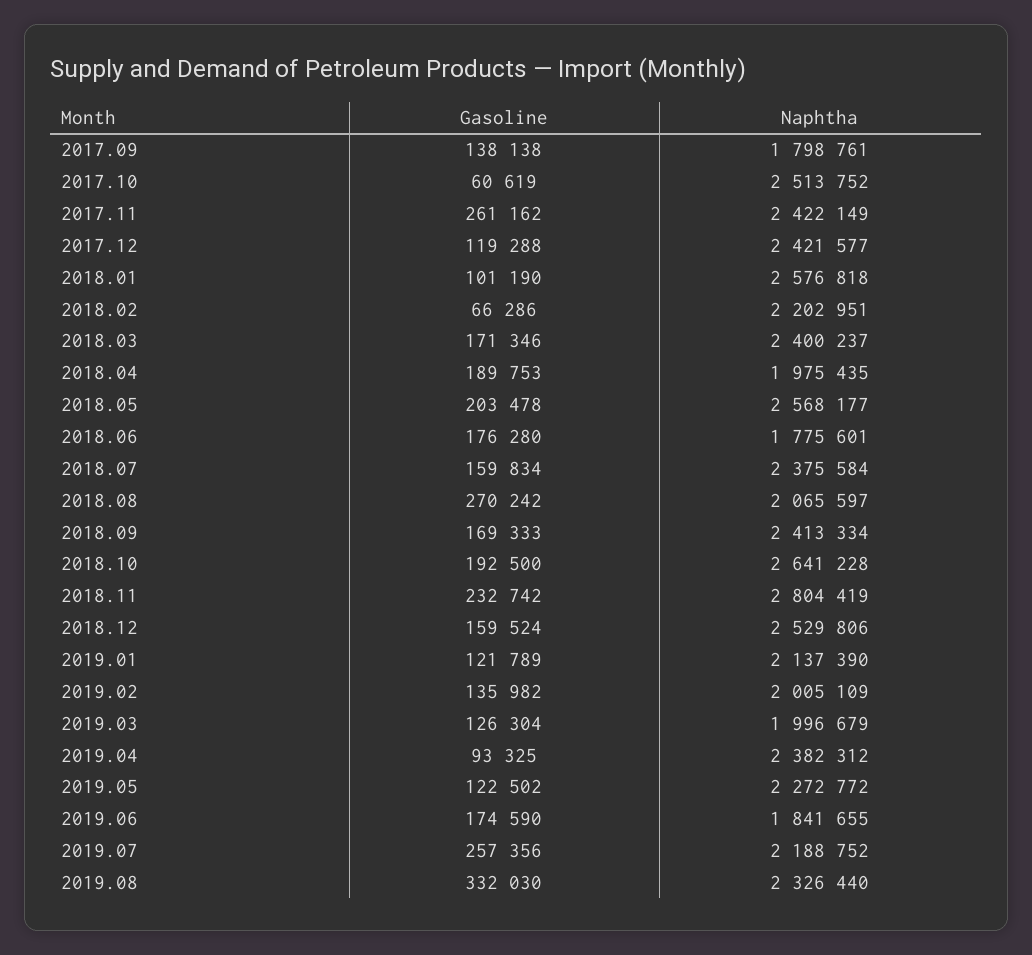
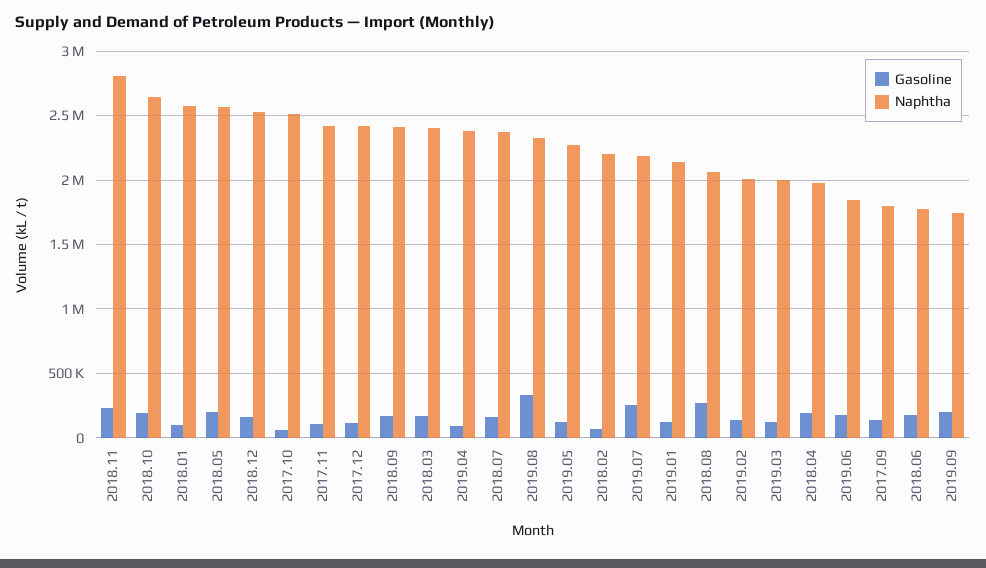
Gasoline, 2017.11: 261162 -> 100000
Gasoline, 2019.09: none -> 200000
Naphtha, 2019.09: none -> 1750000

